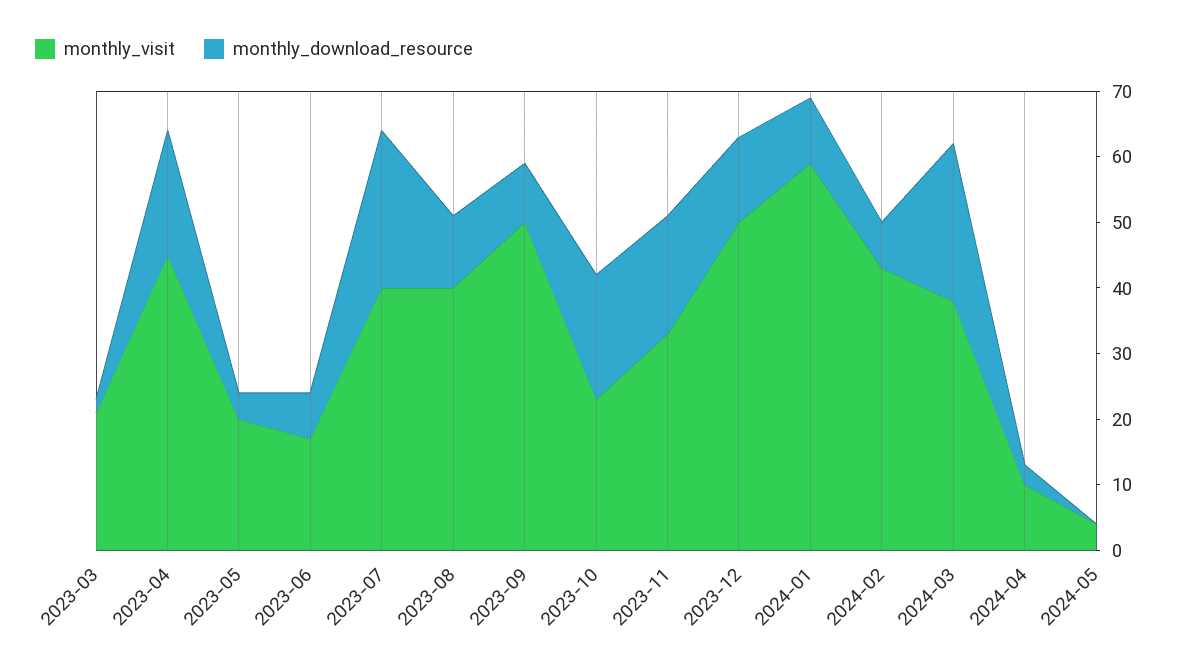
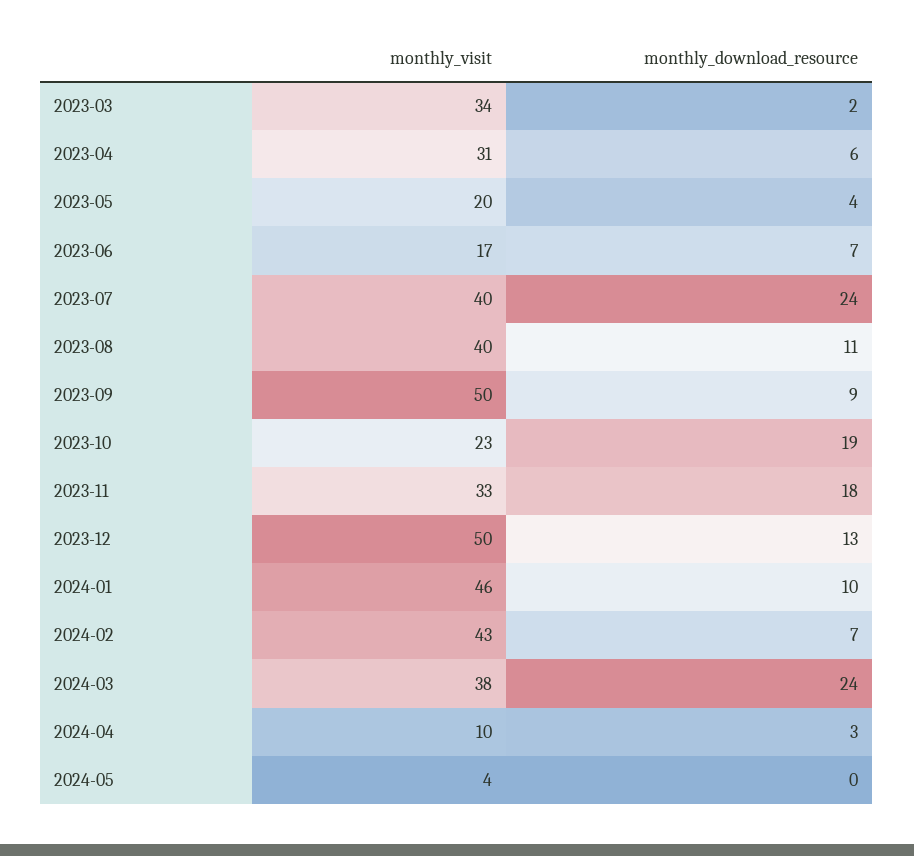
monthly_visit, 2023-03: 20 -> 34
monthly_visit, 2023-04: 45 -> 31
monthly_download_resource, 2023-04: 20 -> 6
monthly_visit, 2024-01: 60 -> 46

